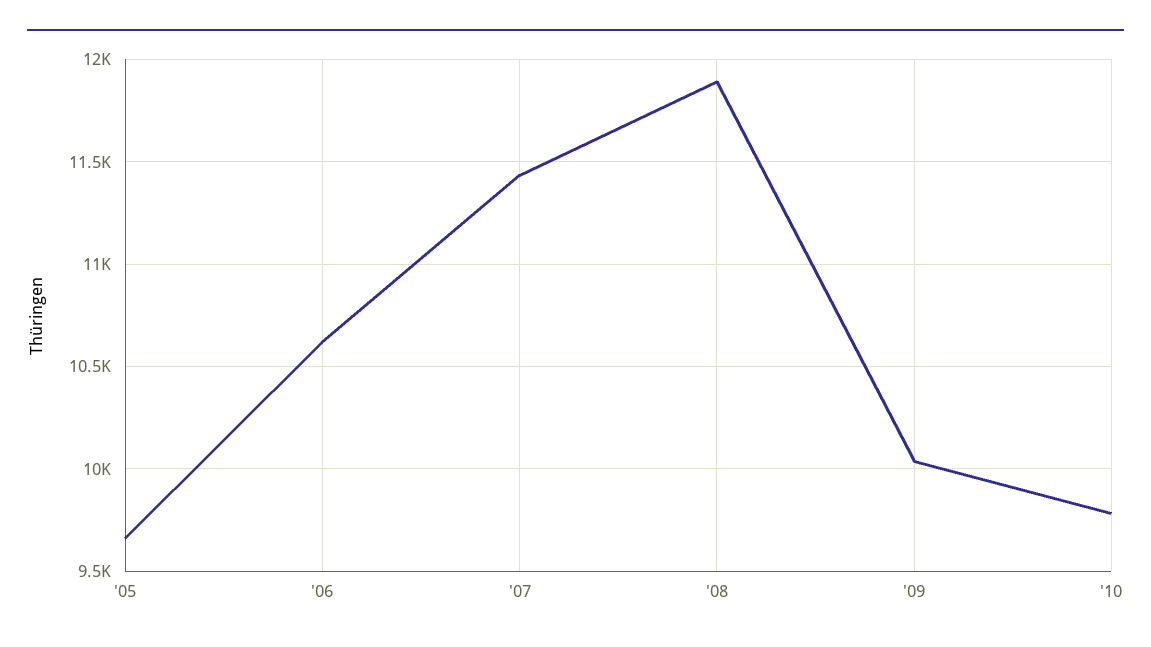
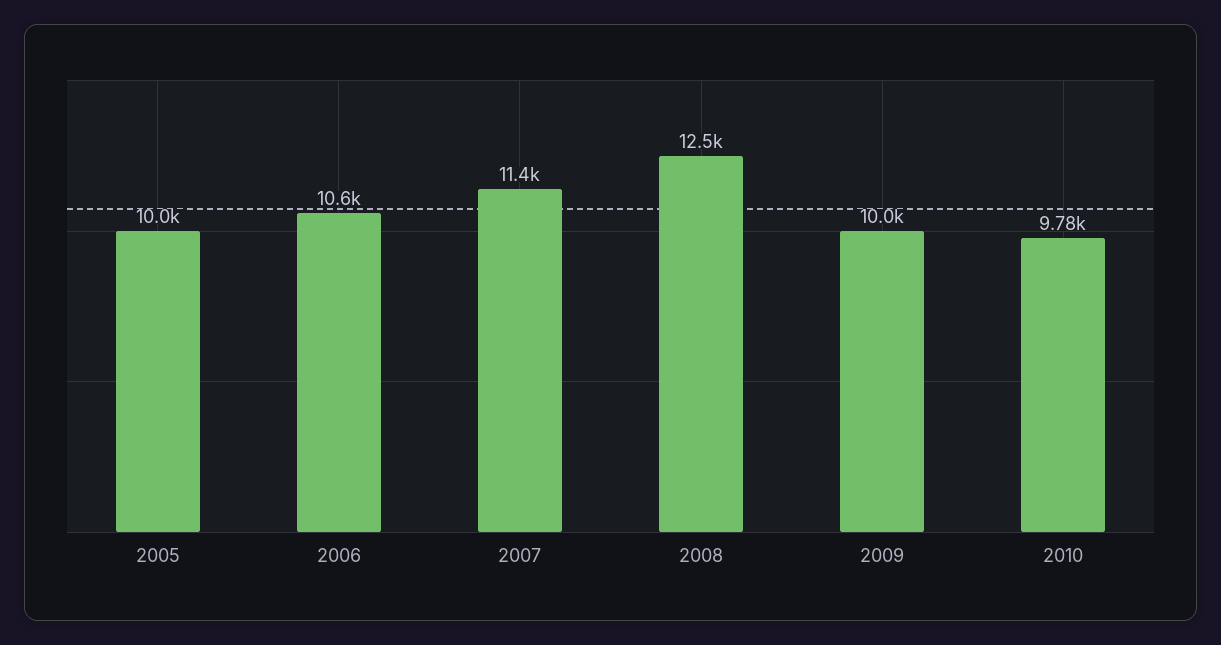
'05: 9650 -> 10000
'08: 11900 -> 12500

